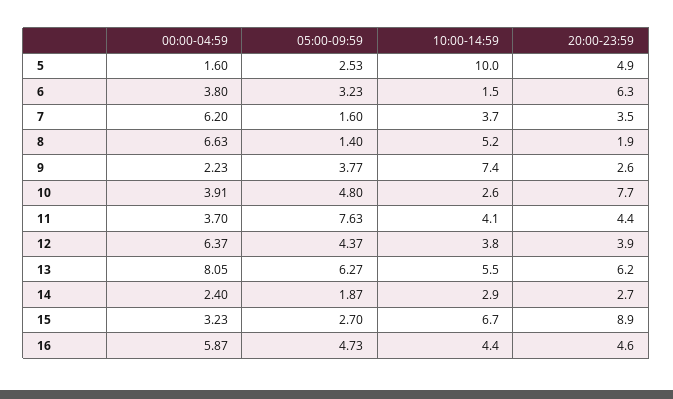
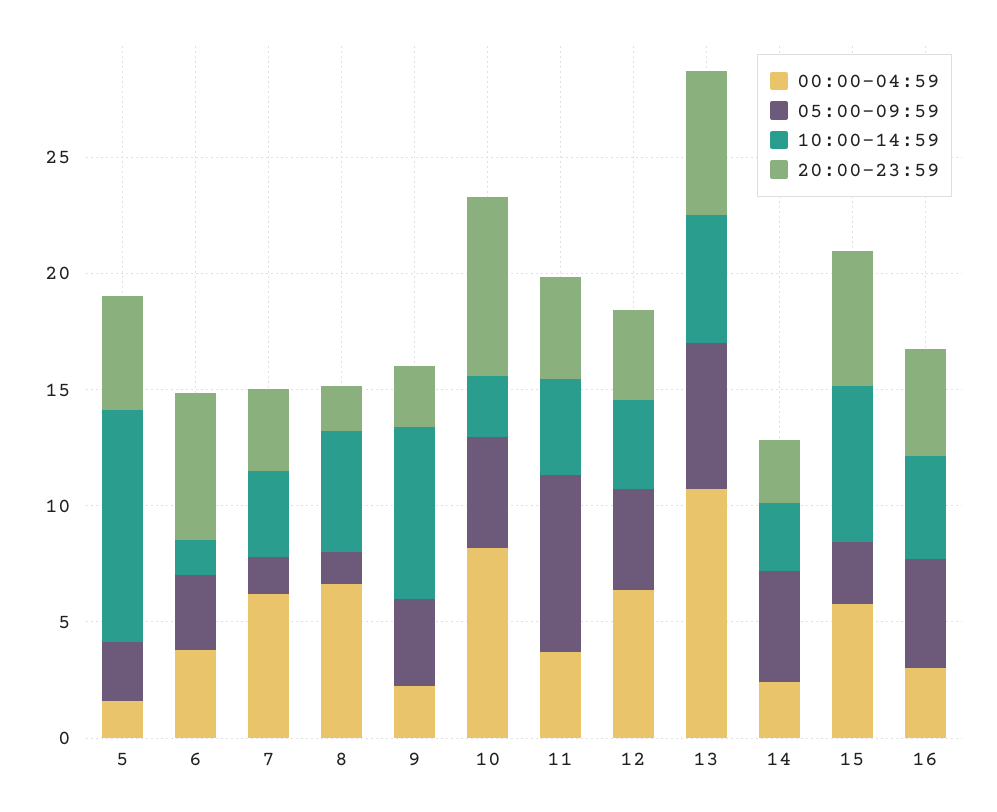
00:00-04:59, 10: 3.91 -> 8
00:00-04:59, 13: 8.05 -> 11
05:00-09:59, 14: 1.87 -> 5
00:00-04:59, 15: 3.23 -> 6
20:00-23:59, 15: 8.9 -> 6
00:00-04:59, 16: 5.87 -> 3

